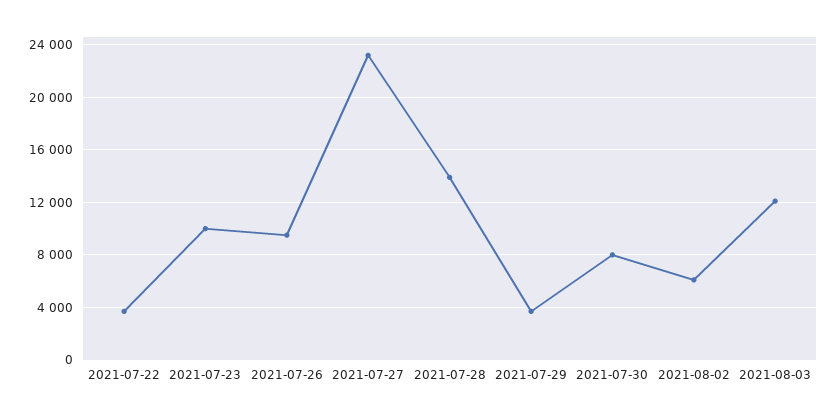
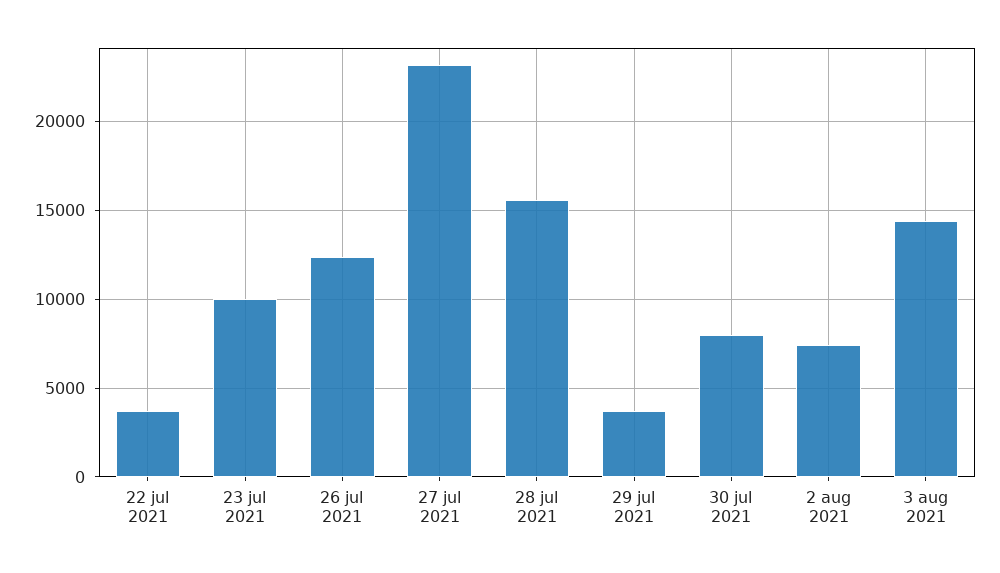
2021-07-26: 9500 -> 12500
2021-07-28: 14000 -> 15500
2021-08-02: 6000 -> 7500
2021-08-03: 12000 -> 14500

